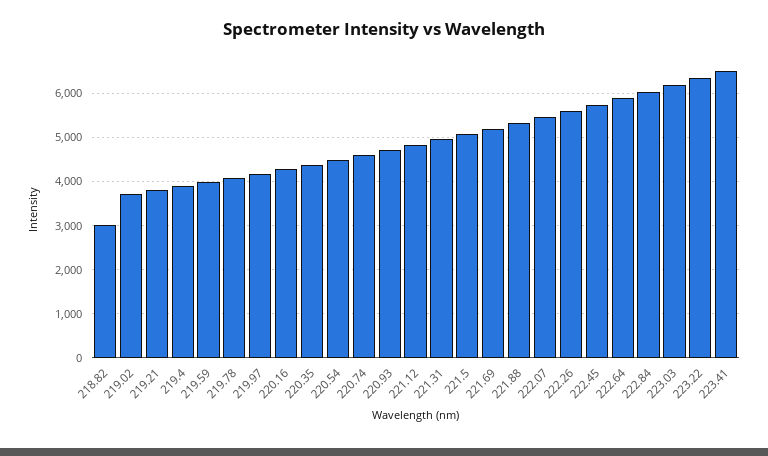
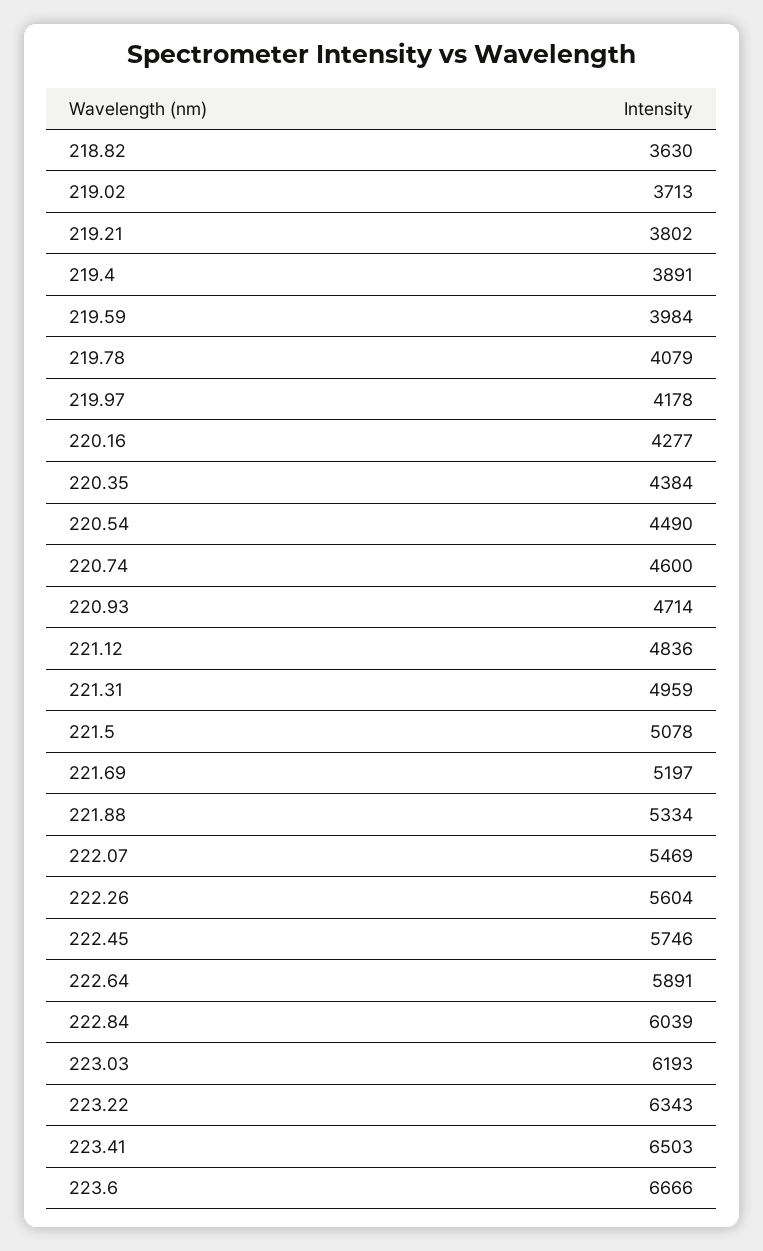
218.82: 3000 -> 3630
223.6: none -> 6666

